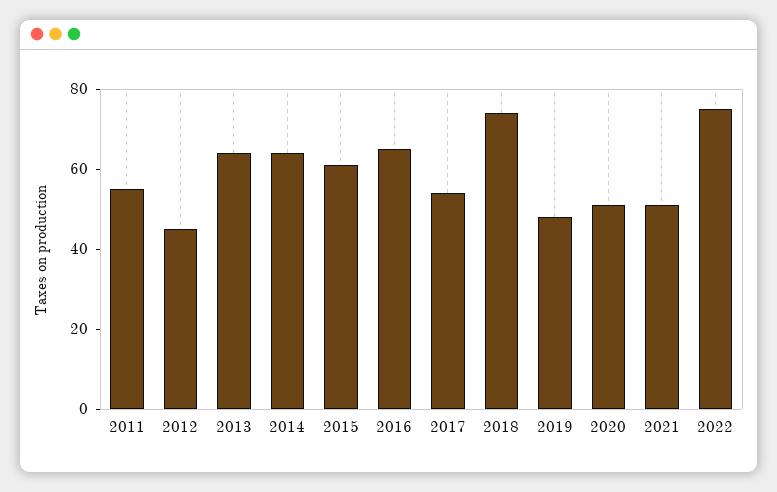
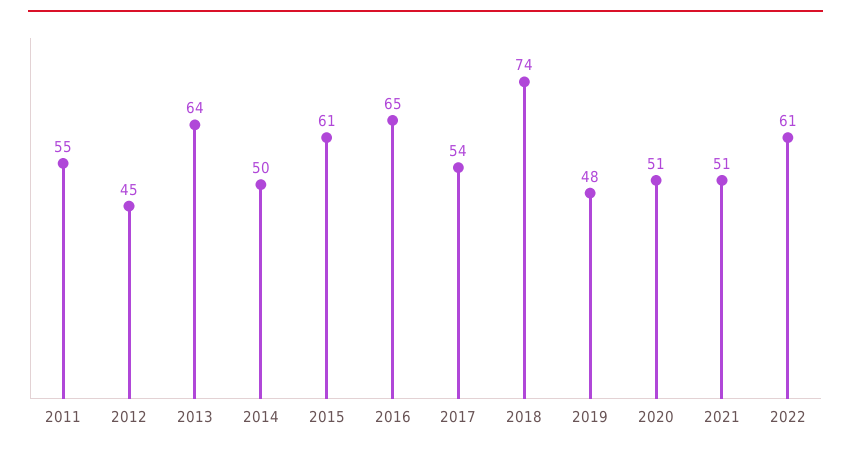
2014: 65 -> 50
2022: 75 -> 61

